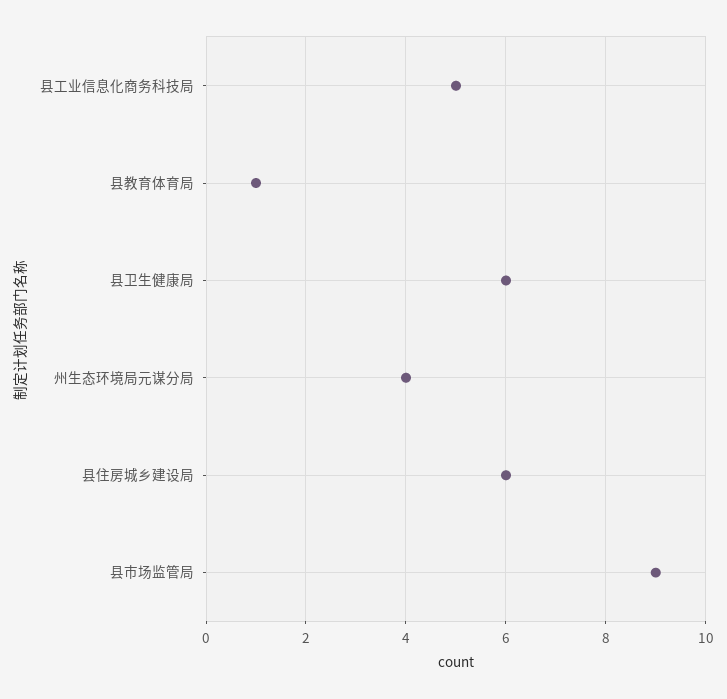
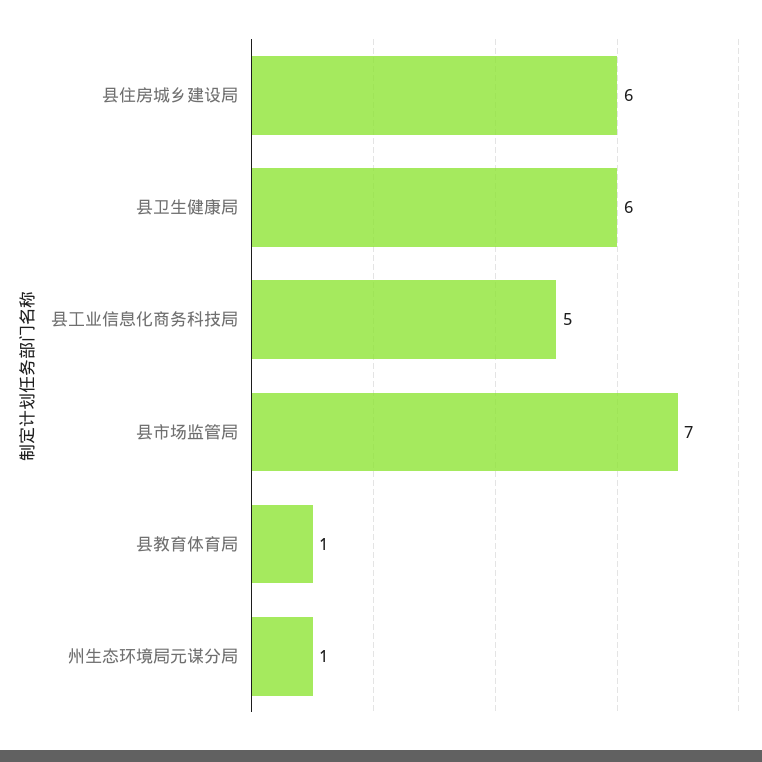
州生态环境局元谋分局: 4 -> 1
县市场监管局: 9 -> 7

